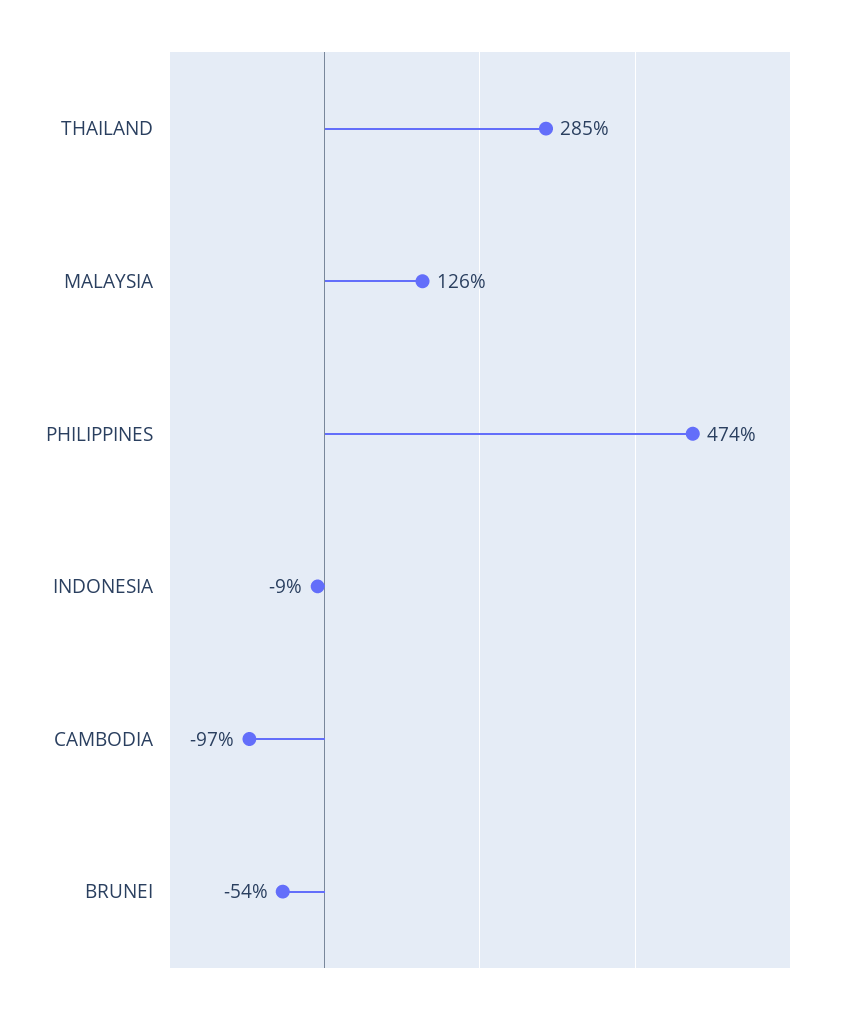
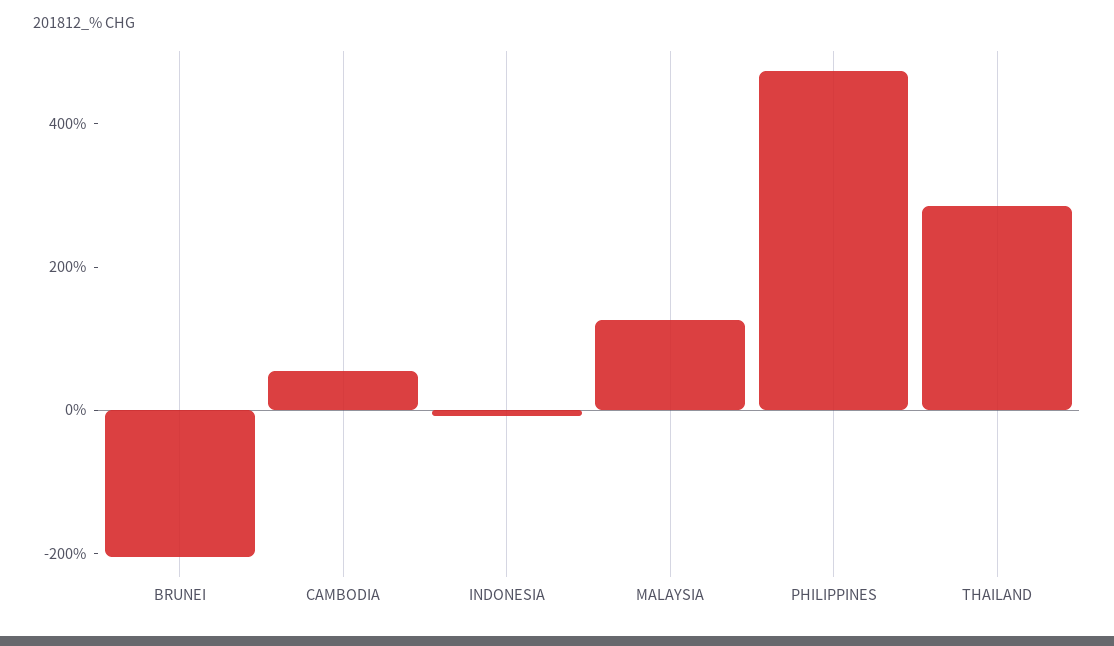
CAMBODIA: -97 -> 50
BRUNEI: -54 -> -200

